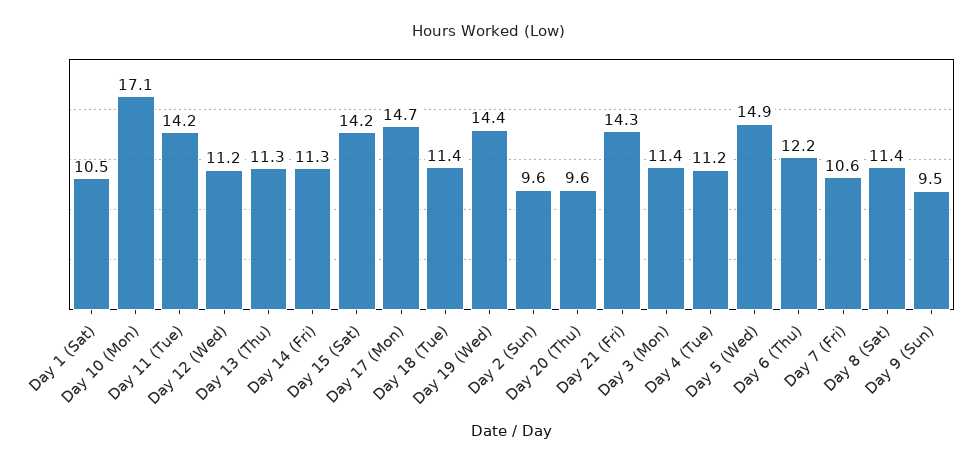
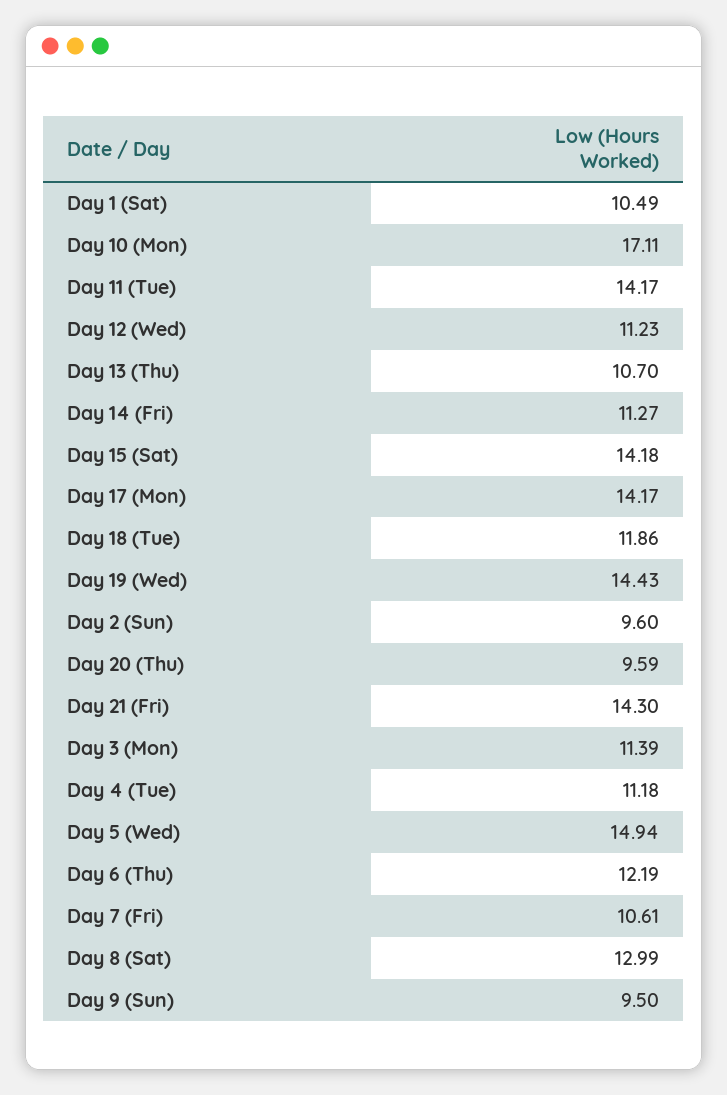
Day 13 (Thu): 11.3 -> 10.7
Day 17 (Mon): 14.7 -> 14.17
Day 18 (Tue): 11.4 -> 11.86
Day 8 (Sat): 11.4 -> 12.99

